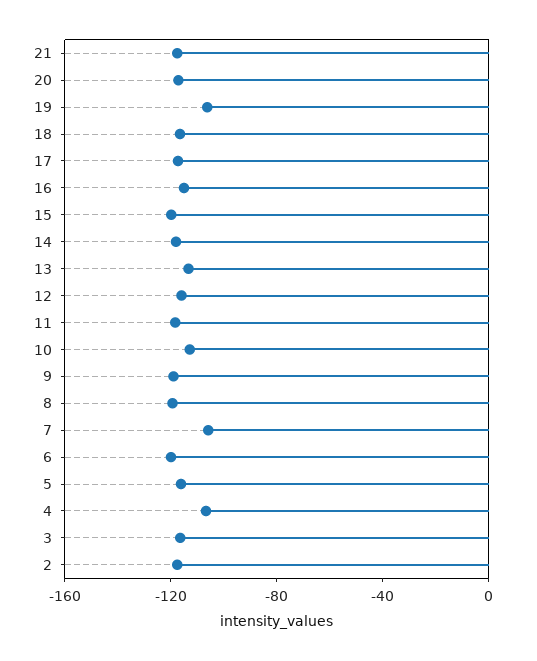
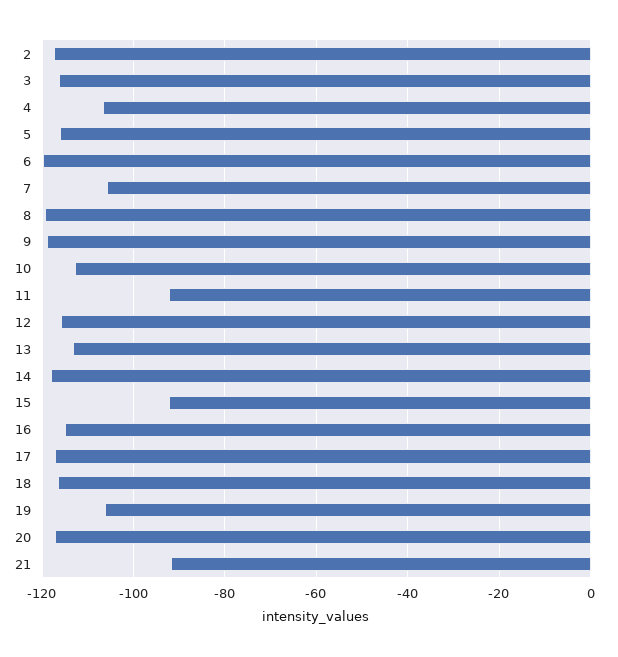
21: -120 -> -92
15: -120 -> -92
11: -120 -> -92

